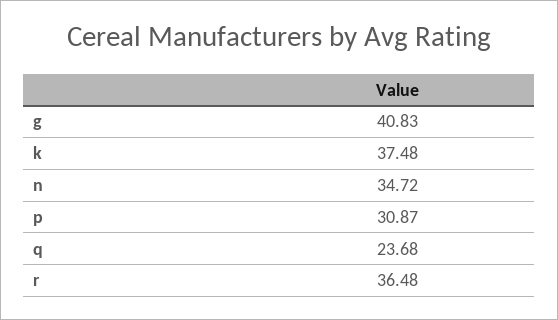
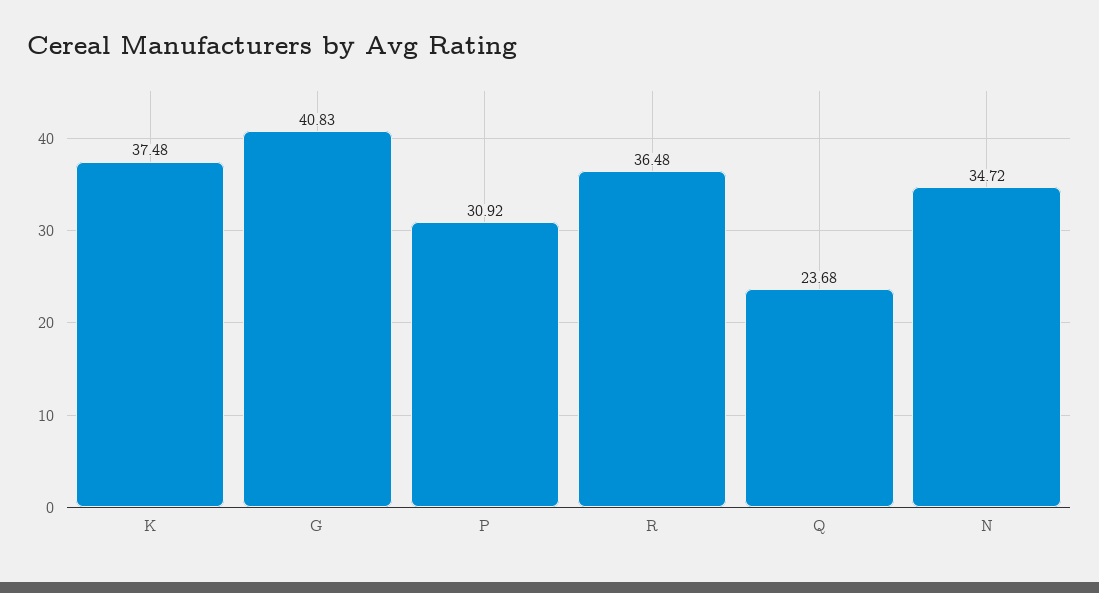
p: 30.87 -> 30.92

